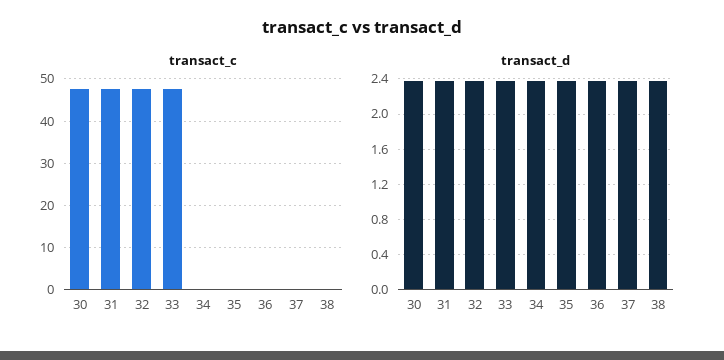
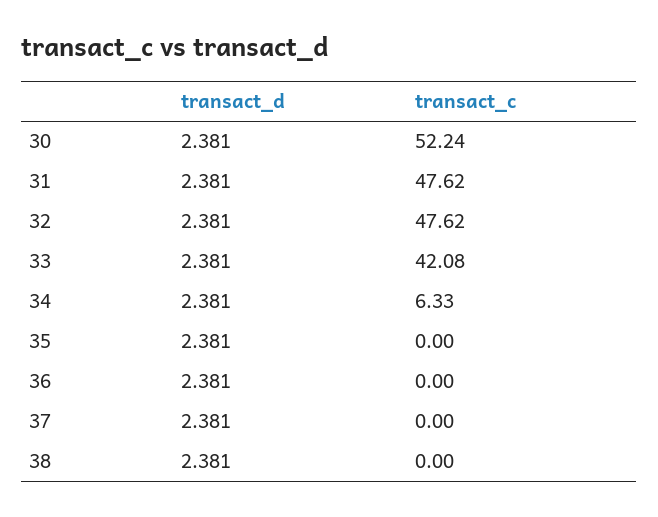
transact_c, 30: 48 -> 52.24
transact_c, 33: 48 -> 42.08
transact_c, 34: 0 -> 6.33

